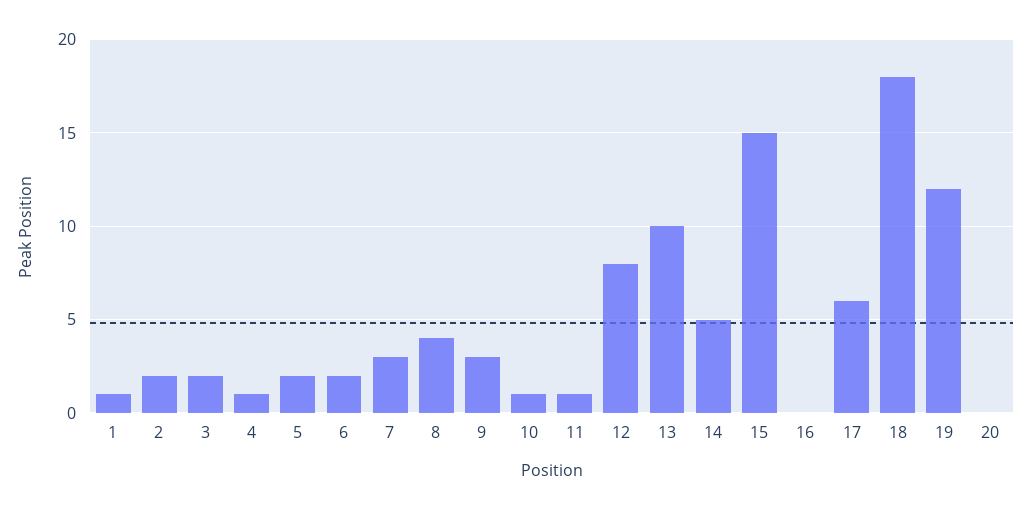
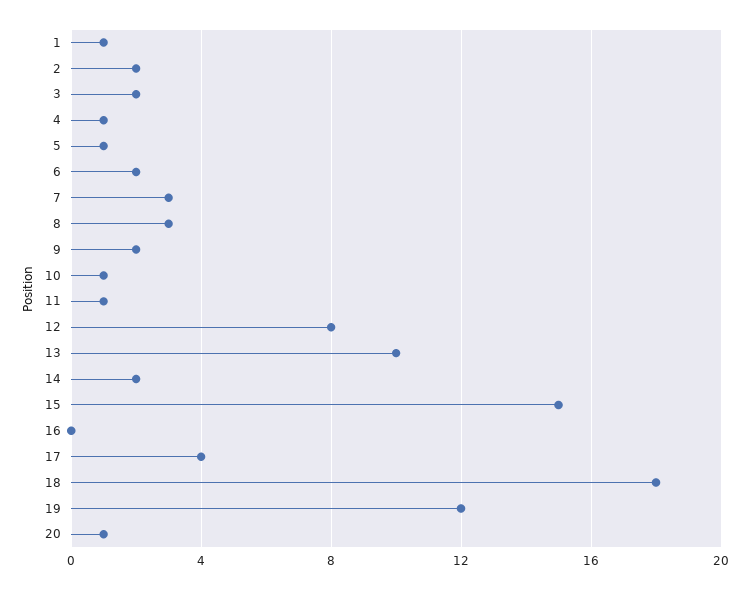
5: 2 -> 1
8: 4 -> 3
9: 3 -> 2
14: 5 -> 2
17: 6 -> 4
20: 0 -> 1

